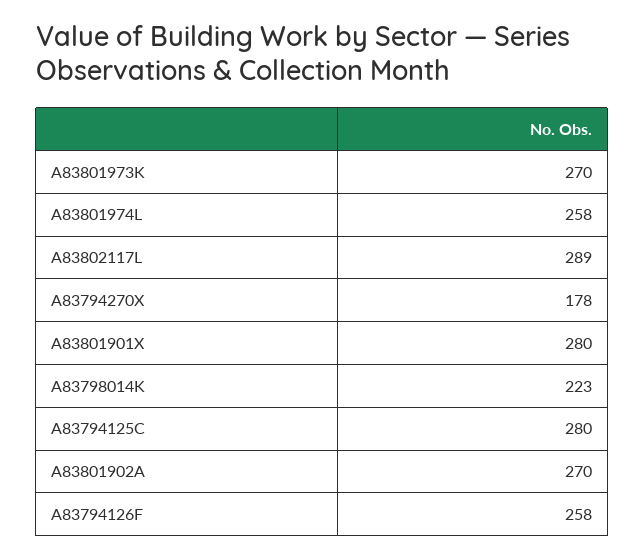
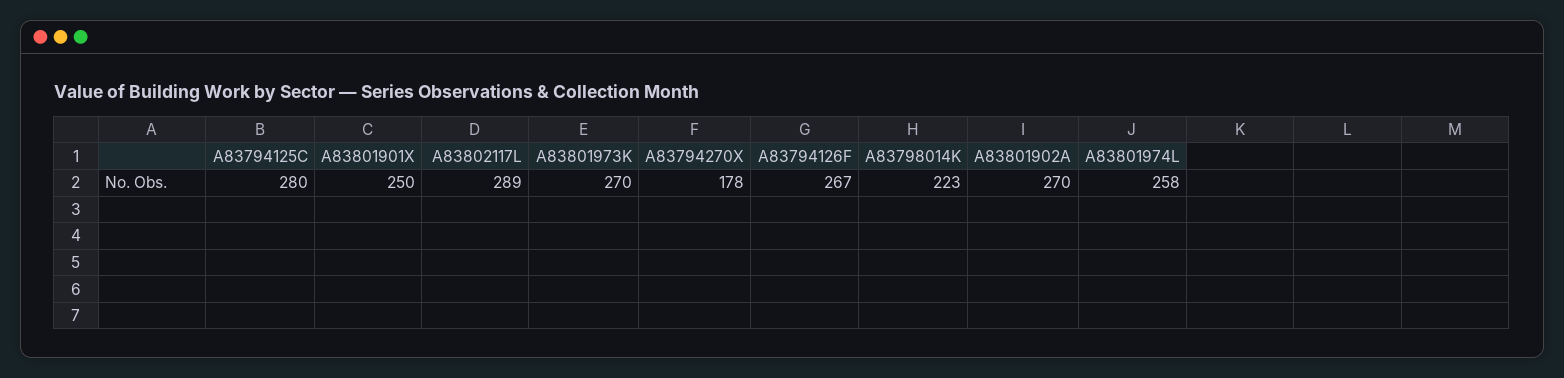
A83801901X: 280 -> 250
A83794126F: 258 -> 267

